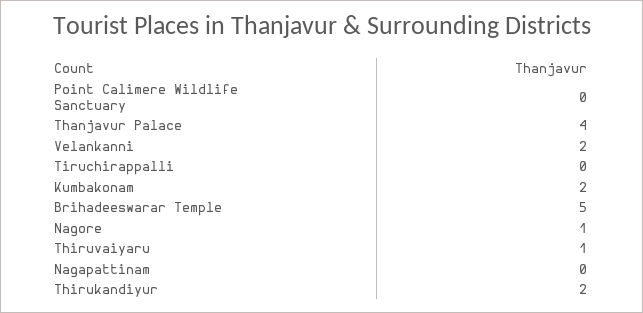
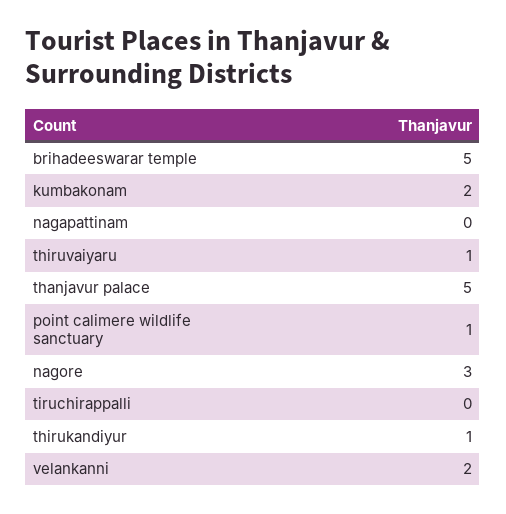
Point Calimere Wildlife Sanctuary: 0 -> 1
Thanjavur Palace: 4 -> 5
Nagore: 1 -> 3
Thirukandiyur: 2 -> 1

